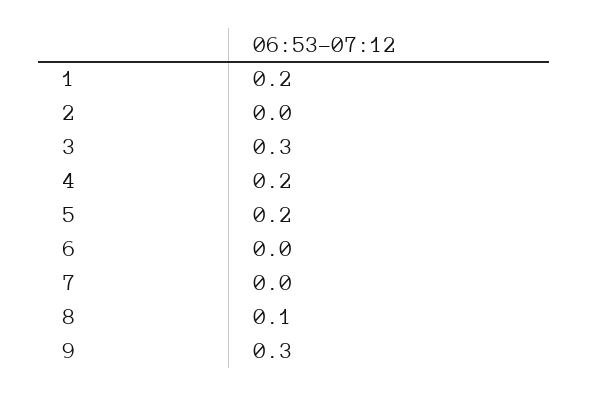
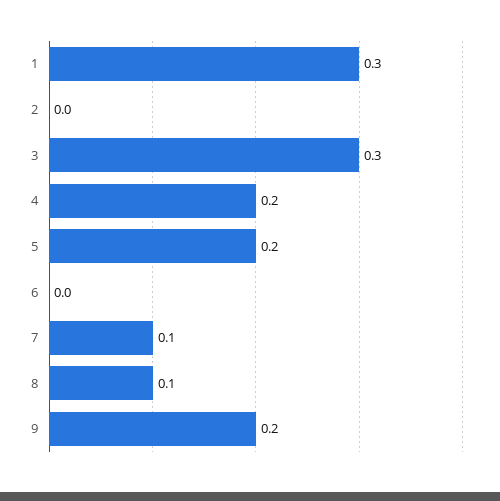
1: 0.2 -> 0.3
7: 0 -> 0.1
9: 0.3 -> 0.2

